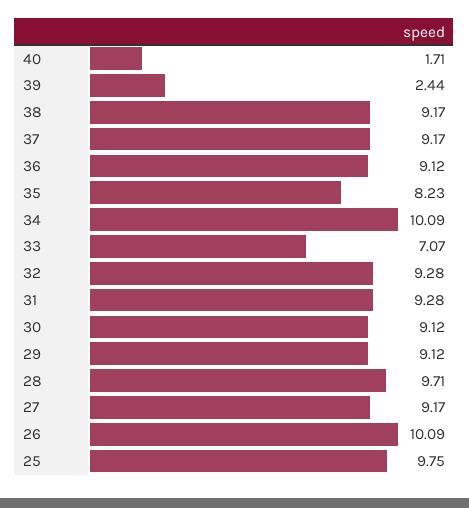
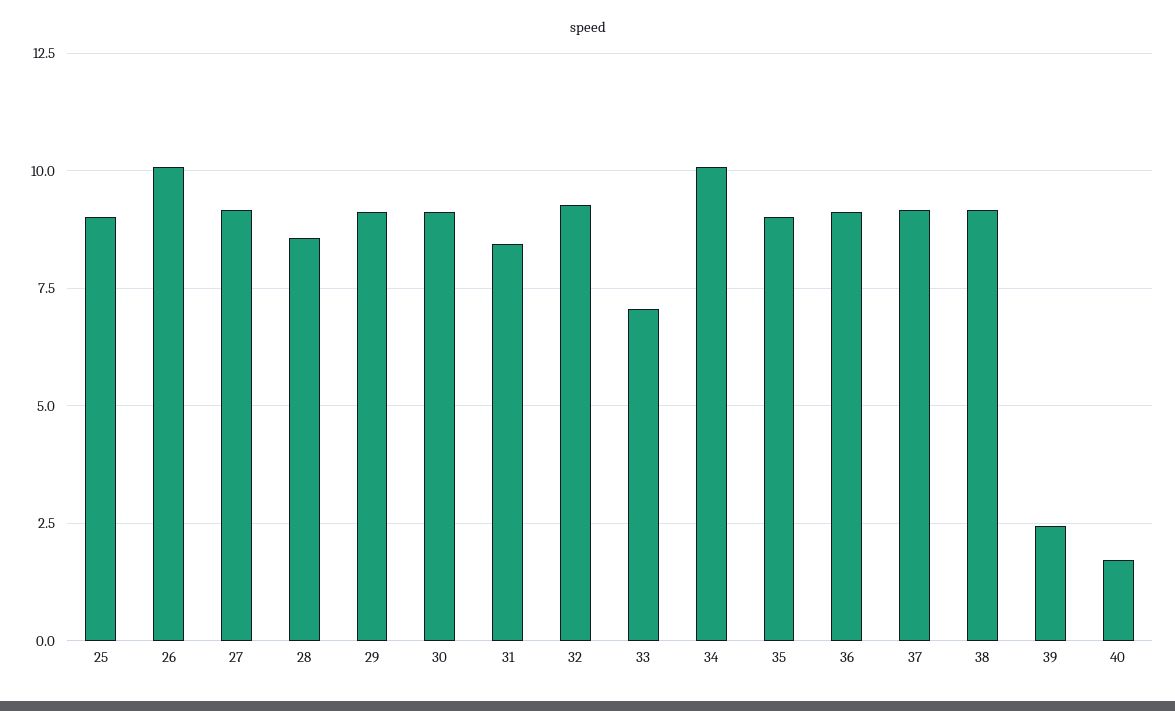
35: 8.23 -> 9
31: 9.28 -> 8.5
28: 9.71 -> 8.5
25: 9.75 -> 9

